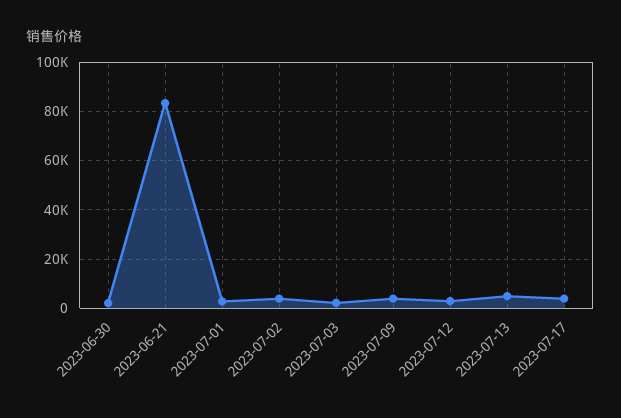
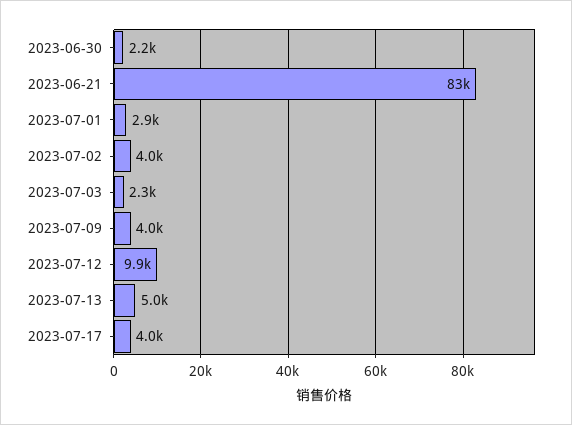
2023-07-12: 2500 -> 9900

